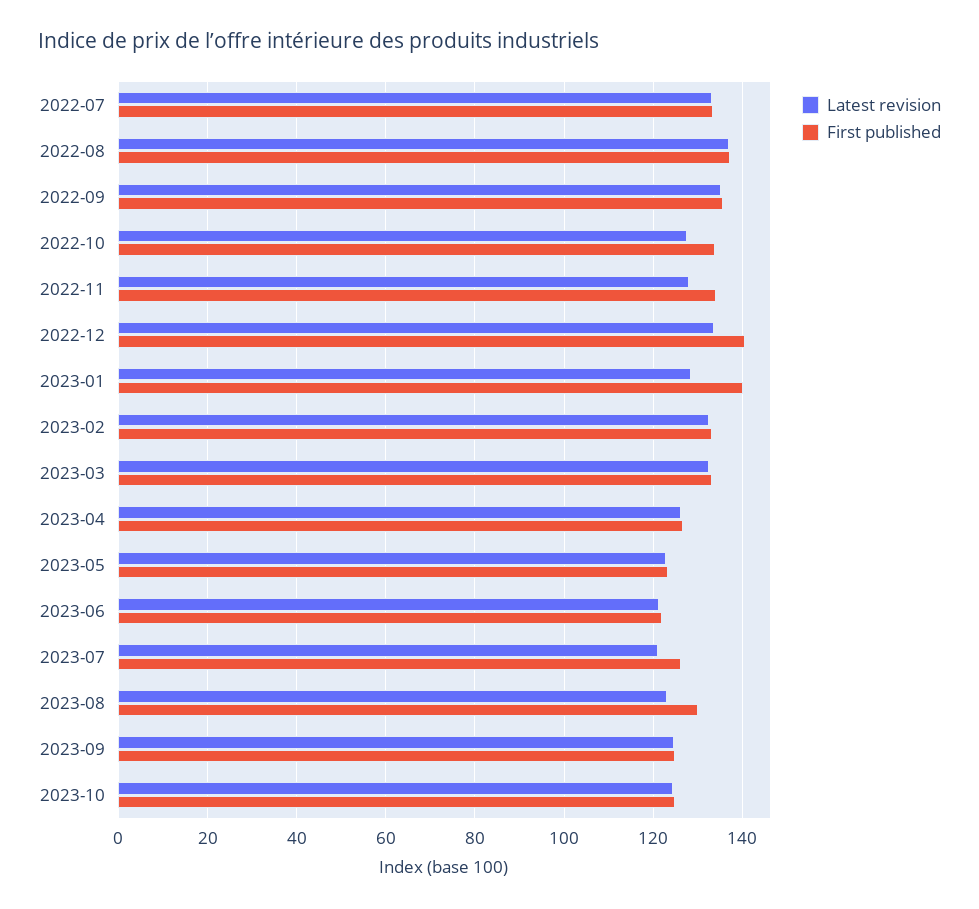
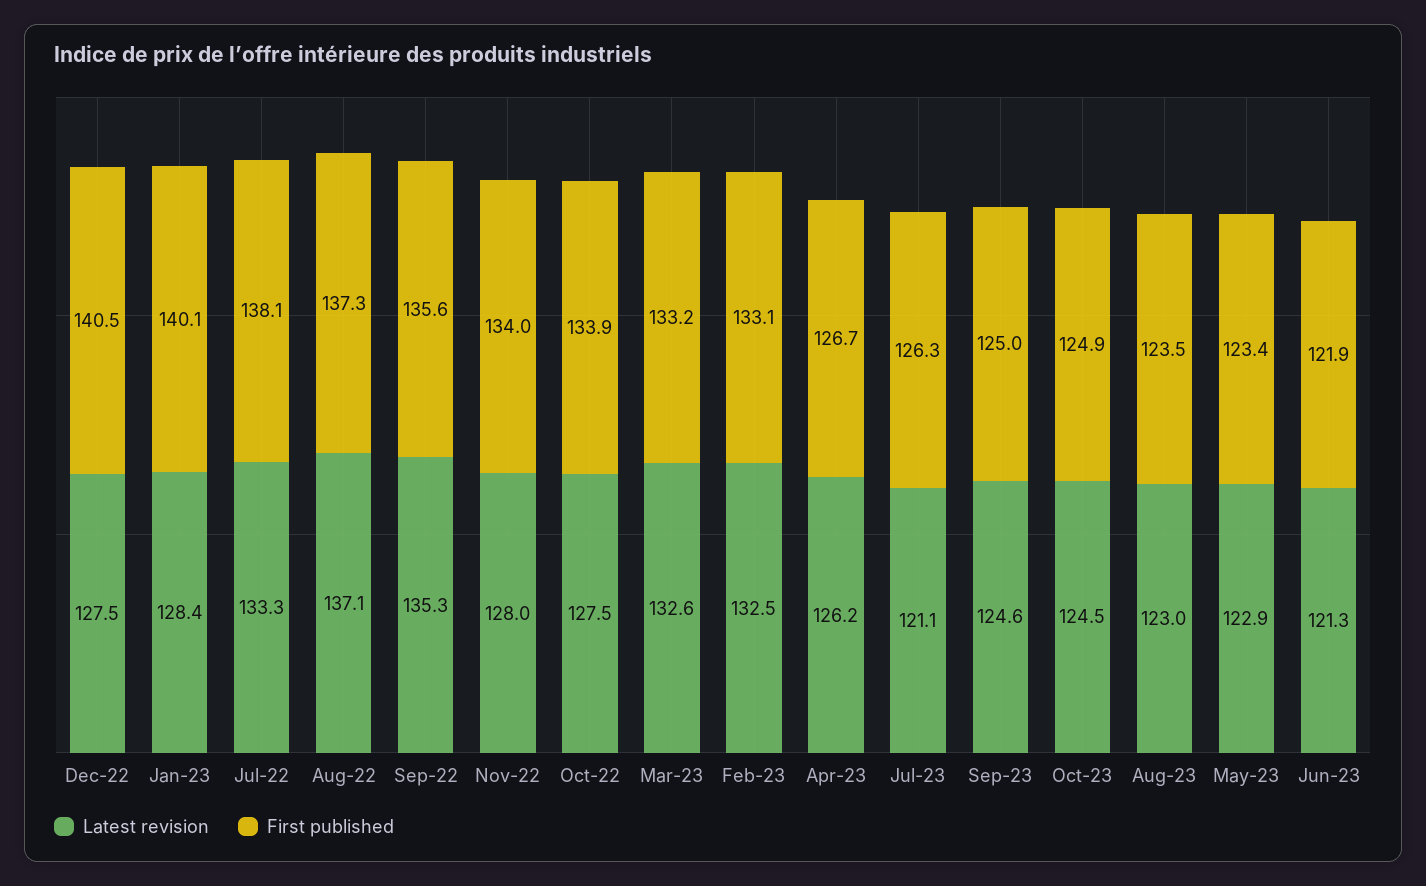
First published, 2022-07: 134 -> 138.1
Latest revision, 2022-12: 134 -> 127.5
First published, 2023-08: 130 -> 123.5

